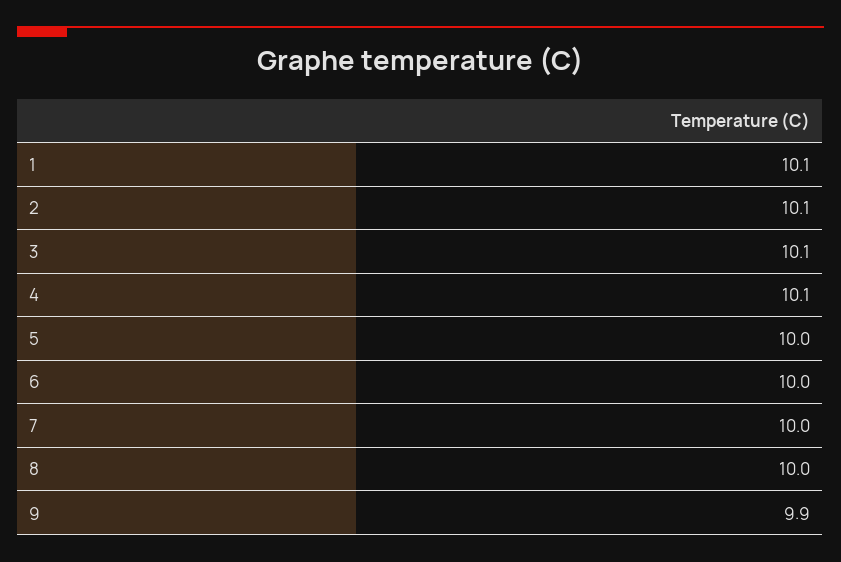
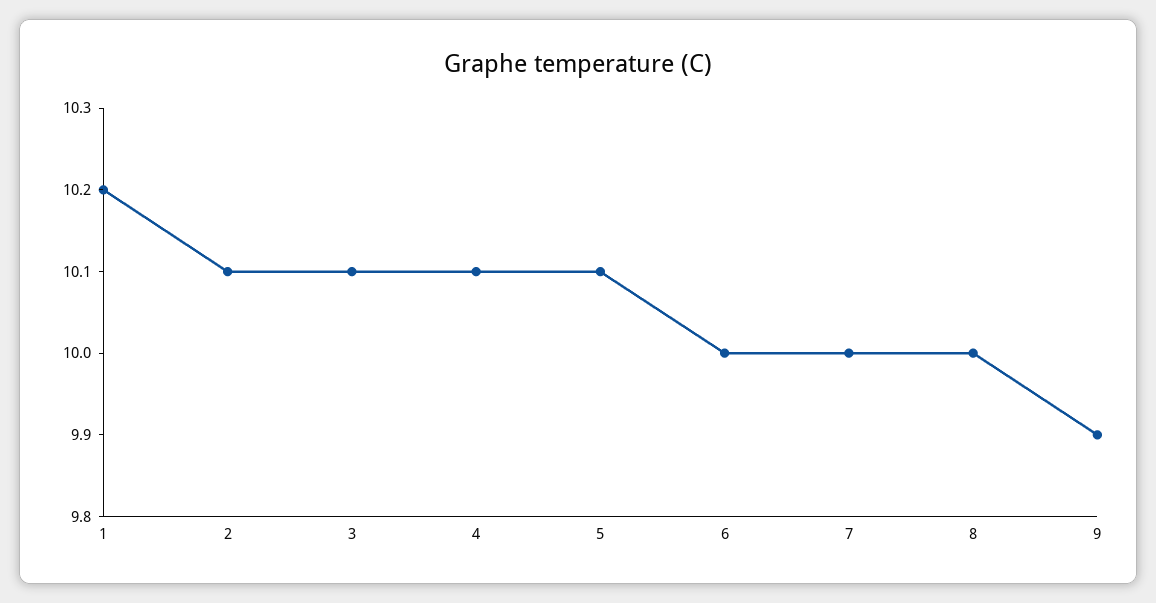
1: 10.1 -> 10.2
5: 10 -> 10.1

